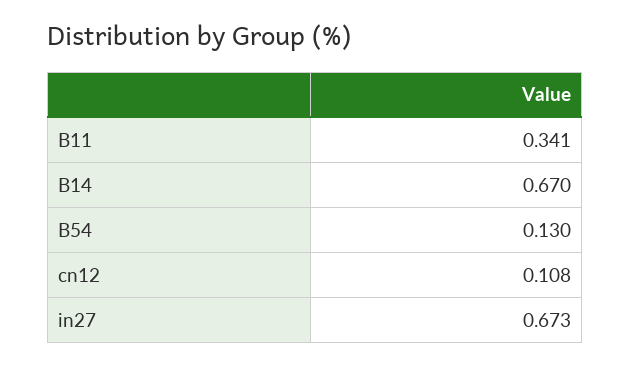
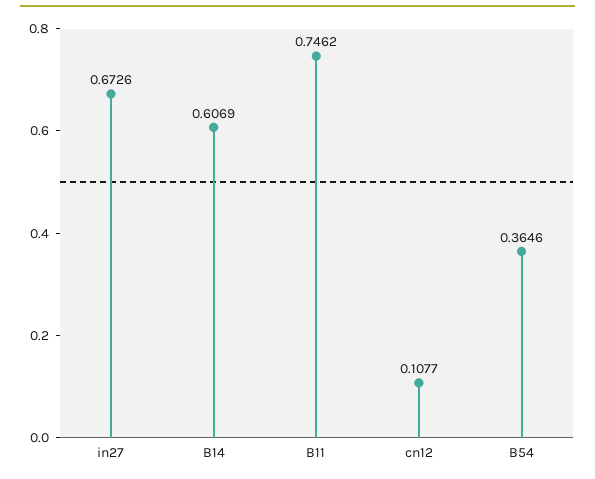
B11: 0.341 -> 0.7462
B14: 0.67 -> 0.6069
B54: 0.13 -> 0.3646

